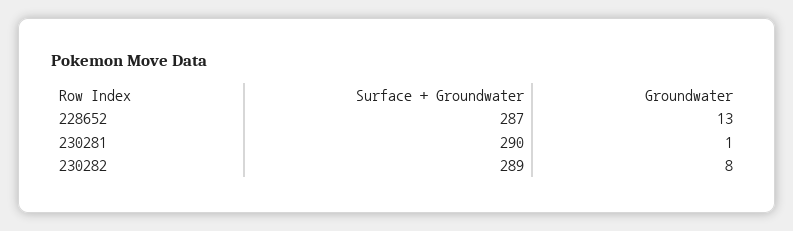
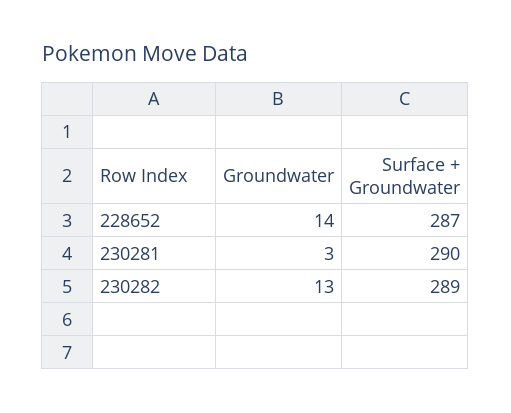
Groundwater, 228652: 13 -> 14
Groundwater, 230281: 1 -> 3
Groundwater, 230282: 8 -> 13

